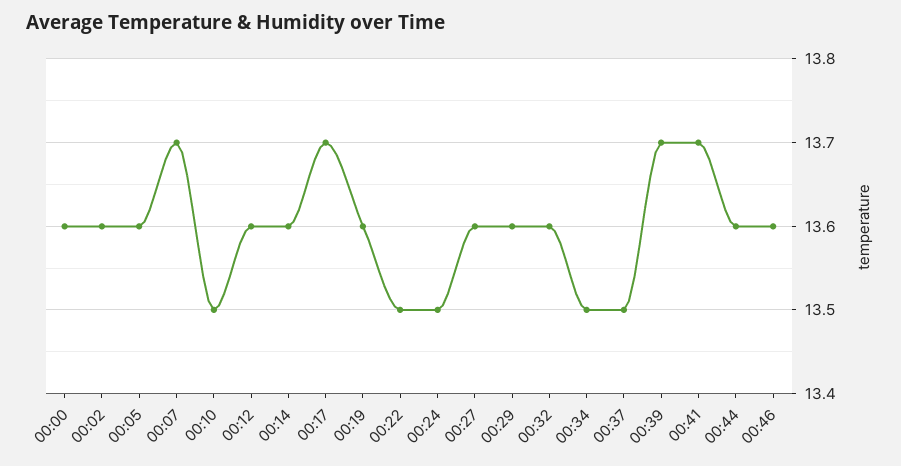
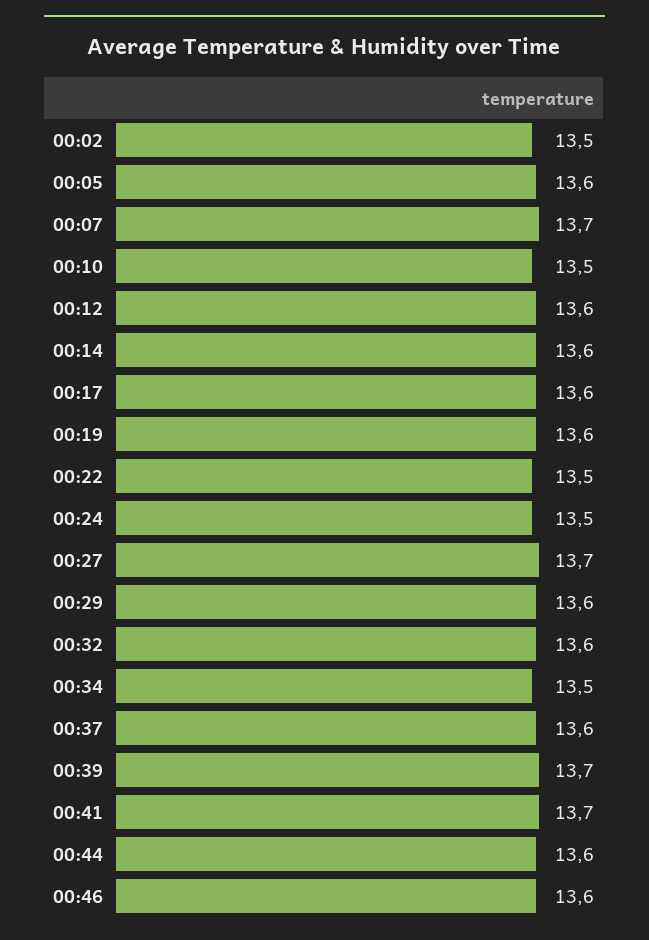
00:00: 13.6 -> none
00:02: 13.6 -> 13.5
00:17: 13.7 -> 13.6
00:27: 13.6 -> 13.7
00:37: 13.5 -> 13.6

